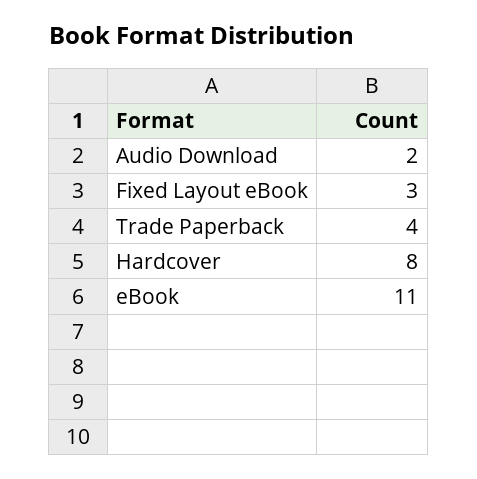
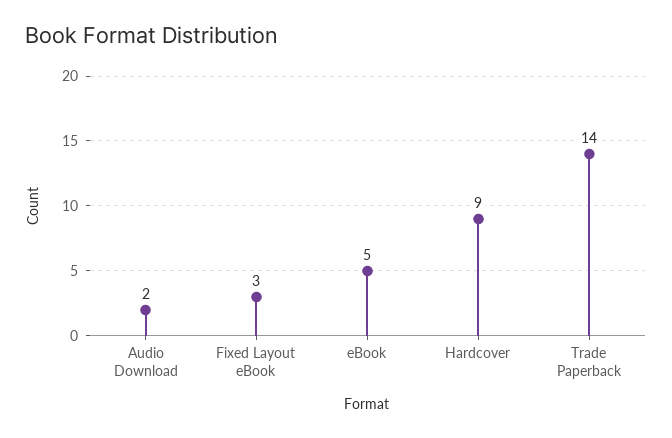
Trade Paperback: 4 -> 14
Hardcover: 8 -> 9
eBook: 11 -> 5

